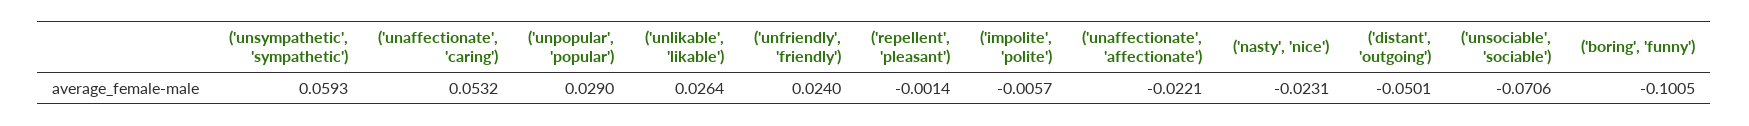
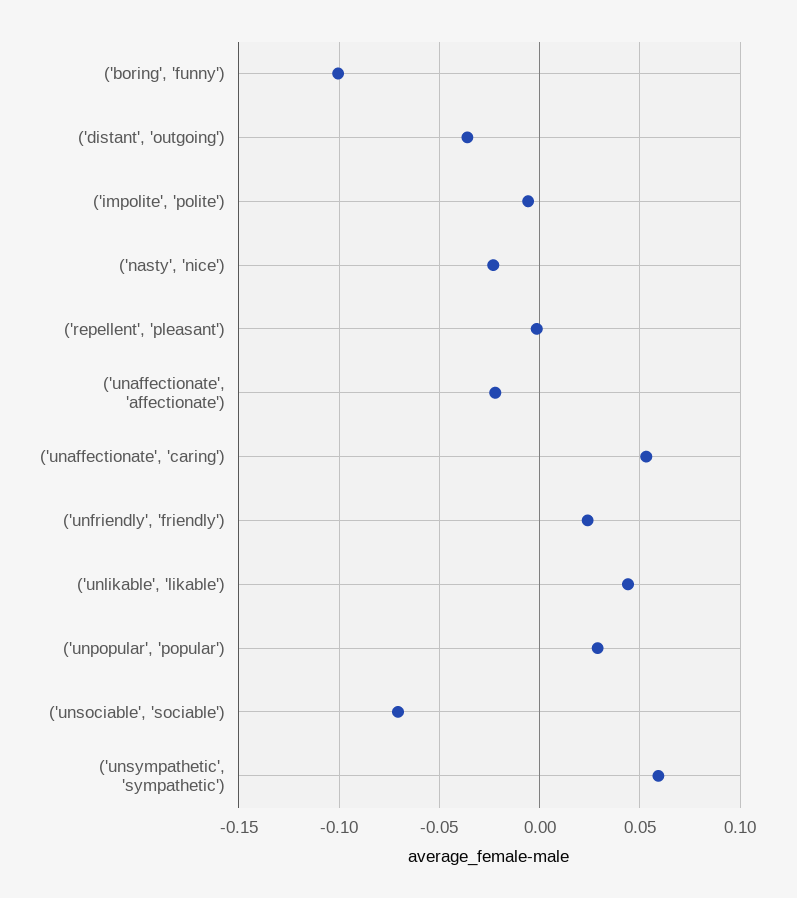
('unlikable', 'likable'): 0.0264 -> 0.045
('distant', 'outgoing'): -0.0501 -> -0.035

